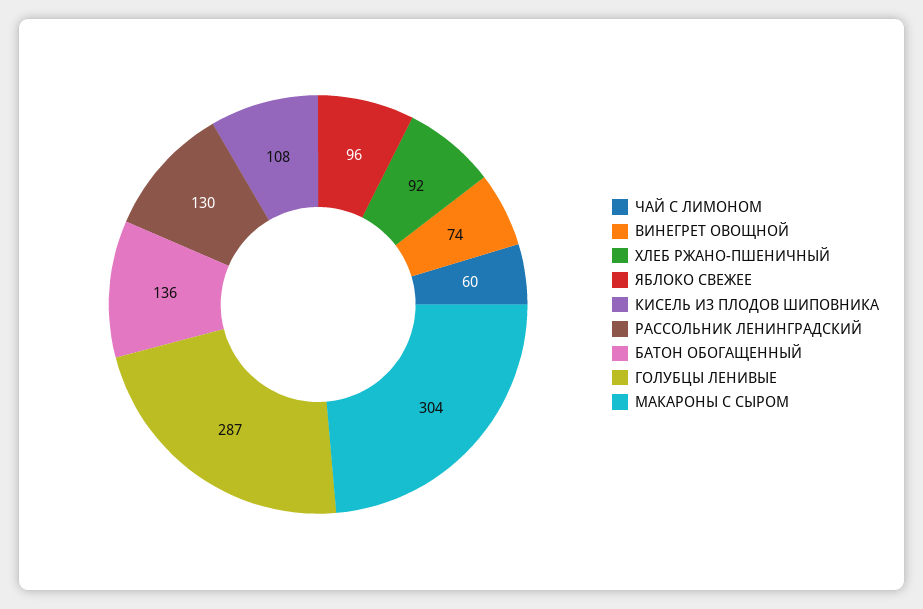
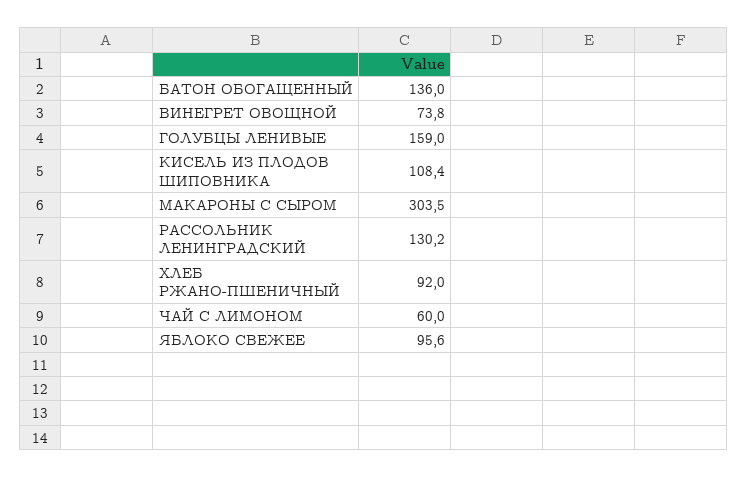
ГОЛУБЦЫ ЛЕНИВЫЕ: 287 -> 159

